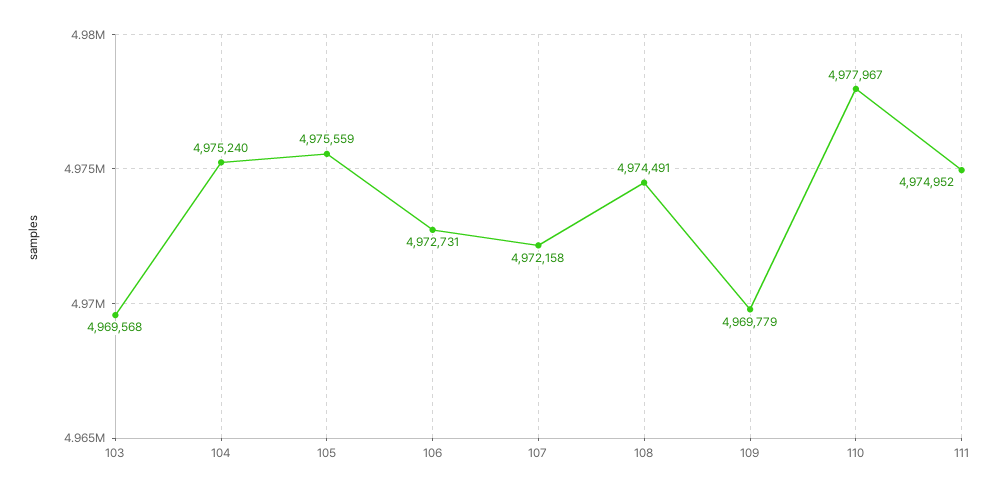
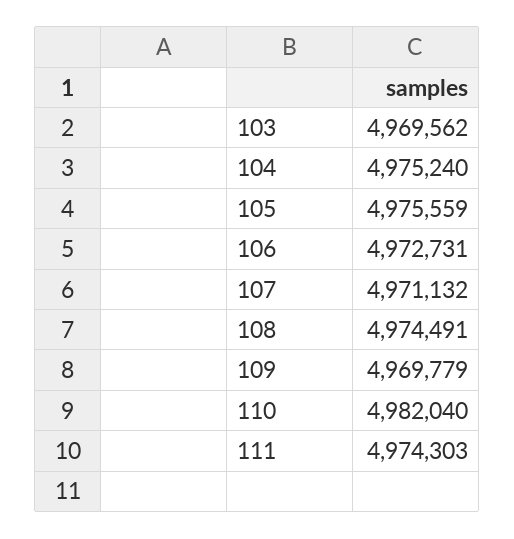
103: 4969568 -> 4969562
107: 4972158 -> 4971132
110: 4977967 -> 4982040
111: 4974952 -> 4974303

